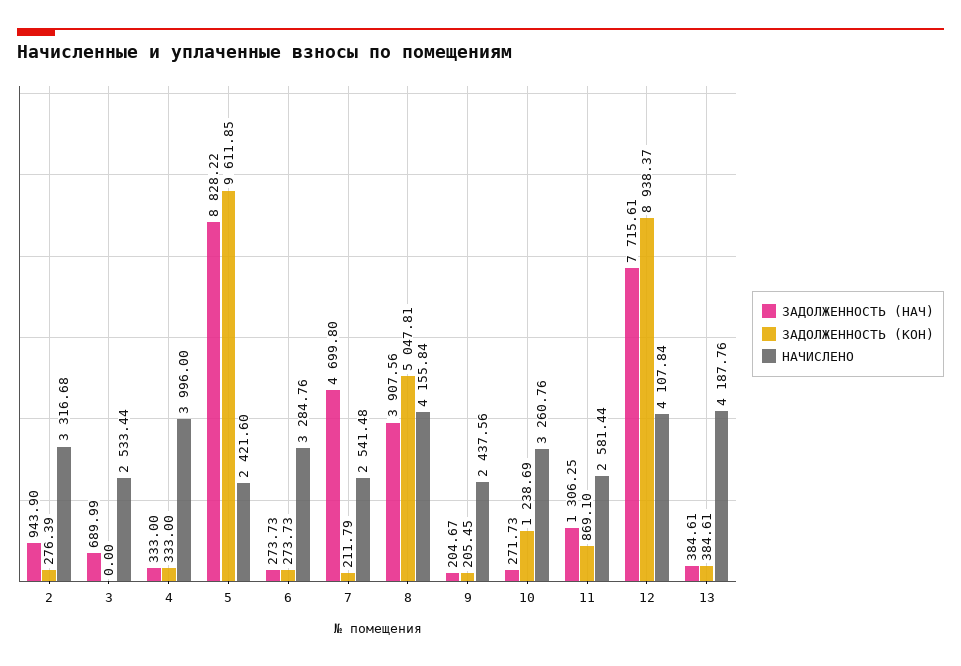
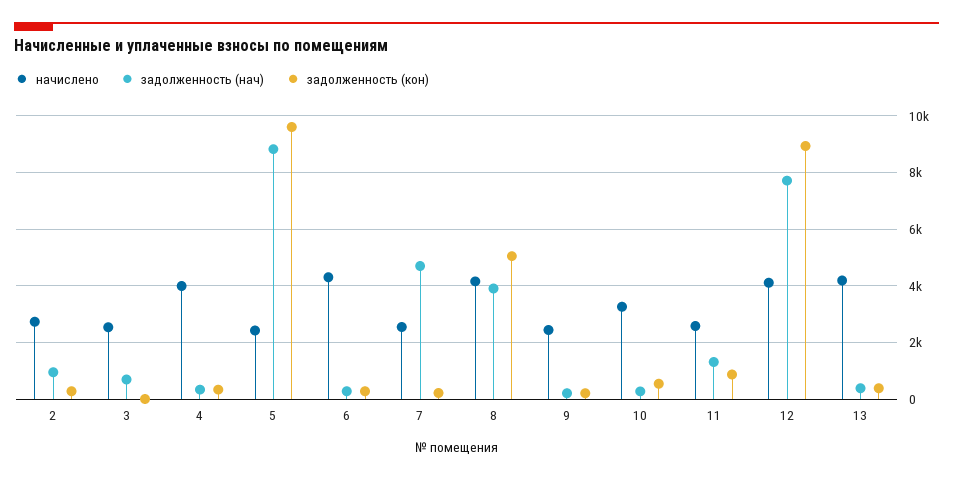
НАЧИСЛЕНО, 2: 3316.68 -> 2750
НАЧИСЛЕНО, 6: 3284.76 -> 4250
ЗАДОЛЖЕННОСТЬ (КОН), 10: 1238.69 -> 500

